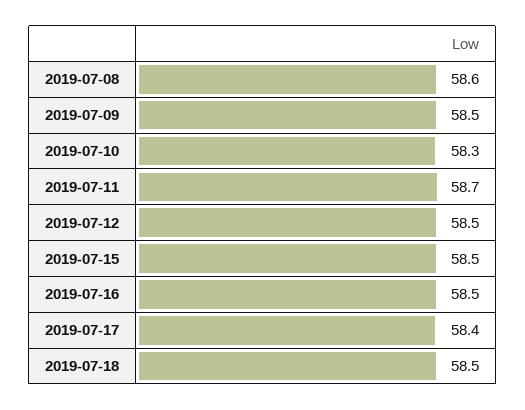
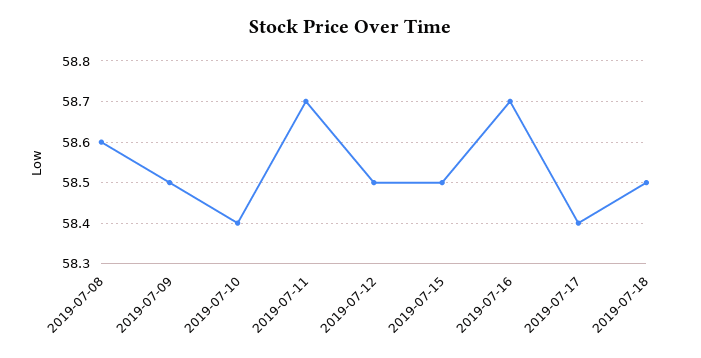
2019-07-10: 58.3 -> 58.4
2019-07-16: 58.5 -> 58.7

